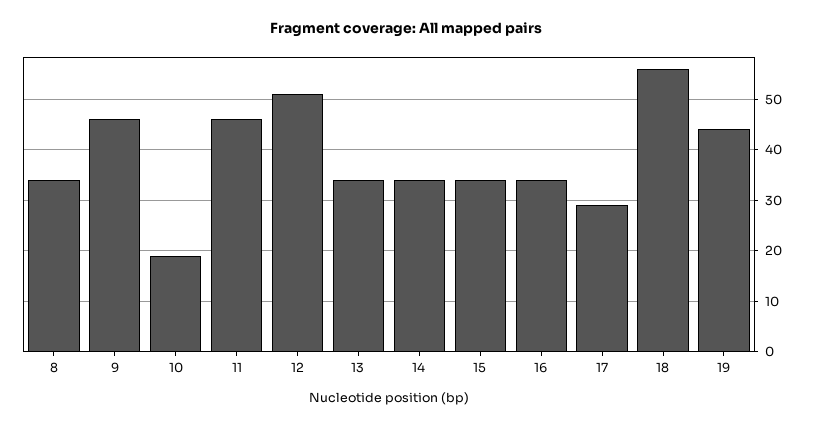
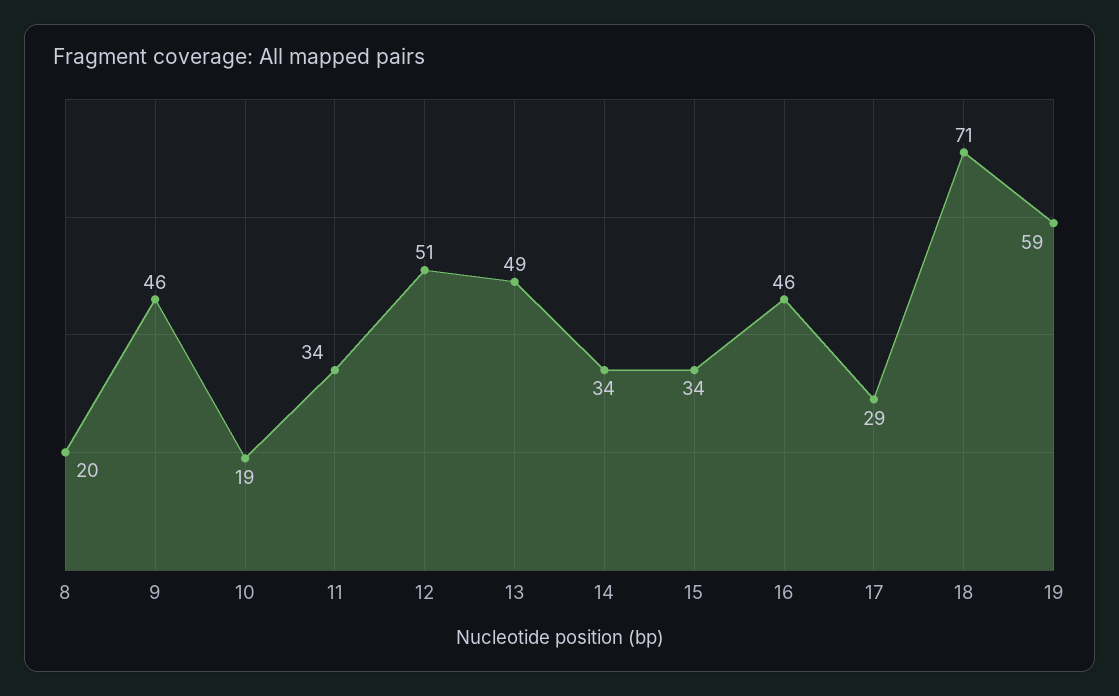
8: 35 -> 20
11: 45 -> 34
13: 35 -> 49
16: 35 -> 46
18: 55 -> 71
19: 45 -> 59

